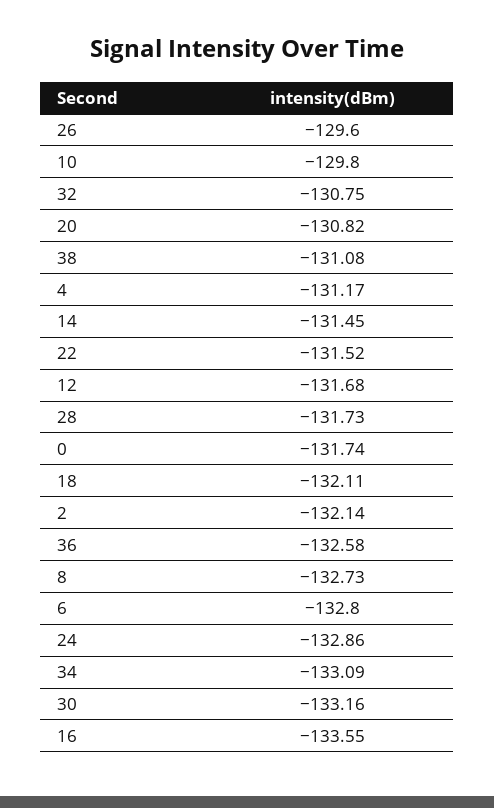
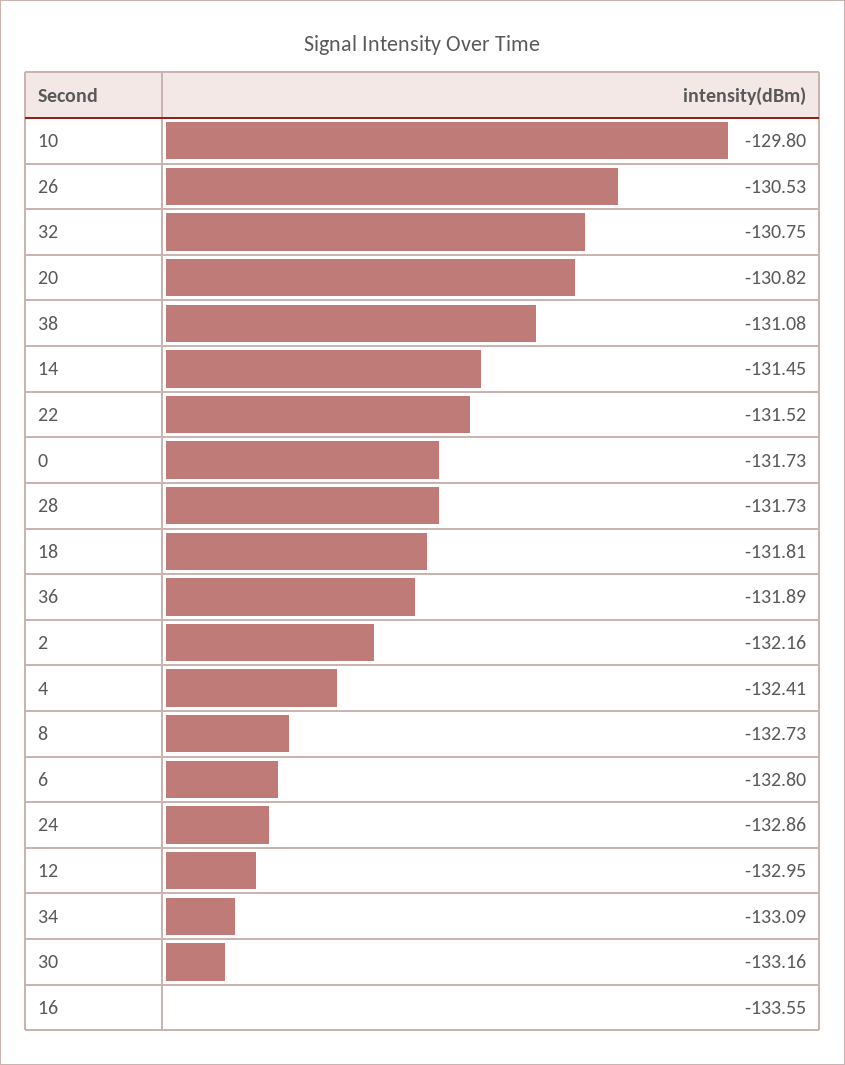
26: -129.6 -> -130.53
4: -131.17 -> -132.41
12: -131.68 -> -132.95
0: -131.74 -> -131.73
18: -132.11 -> -131.81
2: -132.14 -> -132.16
36: -132.58 -> -131.89

